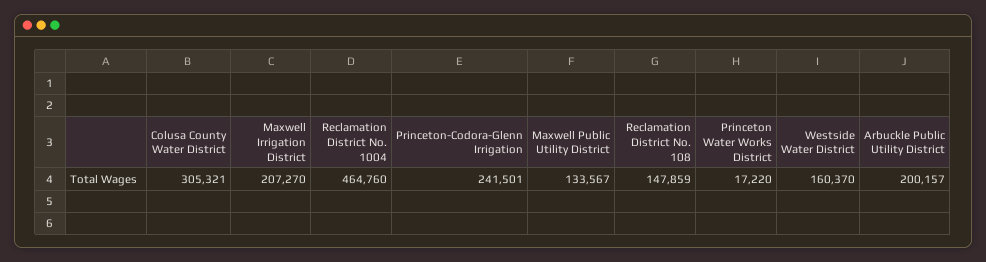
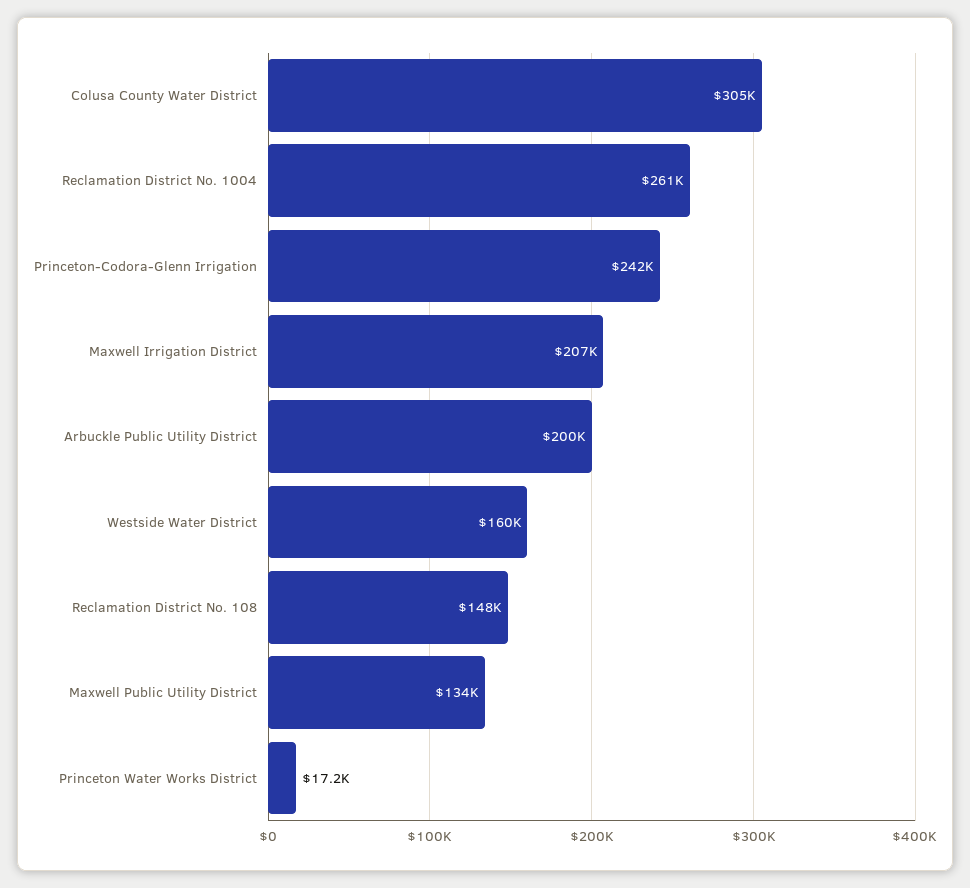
Reclamation District No. 1004: 464760 -> 261000

